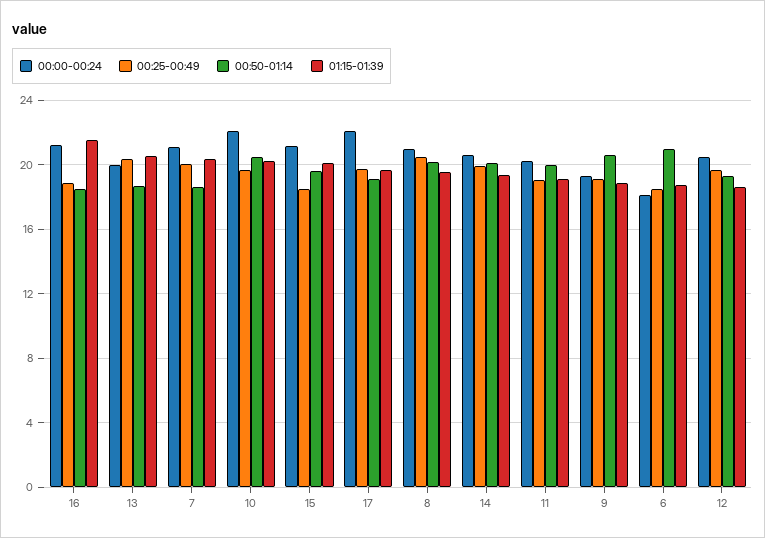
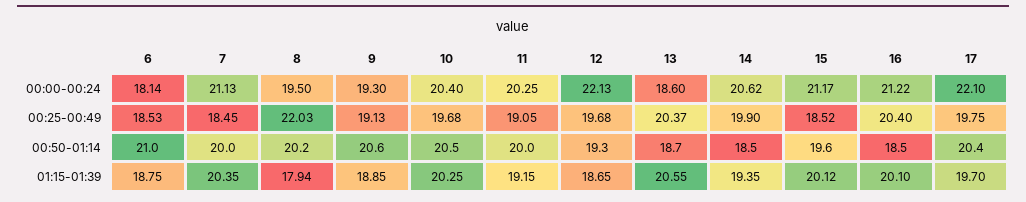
00:25-00:49, 16: 19 -> 20.4
01:15-01:39, 16: 21.5 -> 20.1
00:00-00:24, 13: 20 -> 18.6
00:25-00:49, 7: 20 -> 18.45
00:50-01:14, 7: 18.5 -> 20
00:00-00:24, 10: 22 -> 20.4
00:50-01:14, 17: 19 -> 20.4
00:00-00:24, 8: 21 -> 19.5
00:25-00:49, 8: 20.5 -> 22.03
01:15-01:39, 8: 19.5 -> 17.94
00:50-01:14, 14: 20 -> 18.5
00:00-00:24, 12: 20.5 -> 22.13

